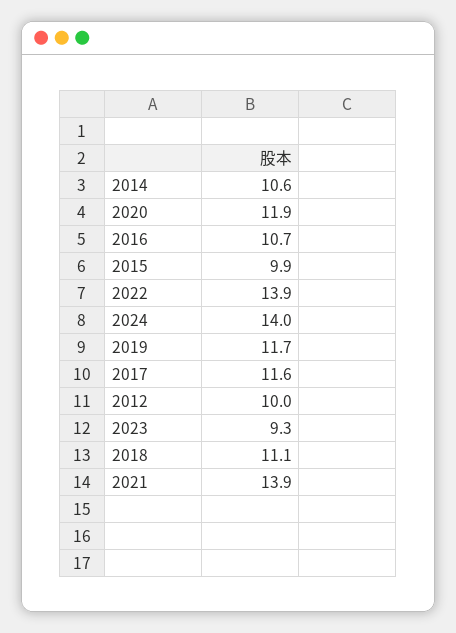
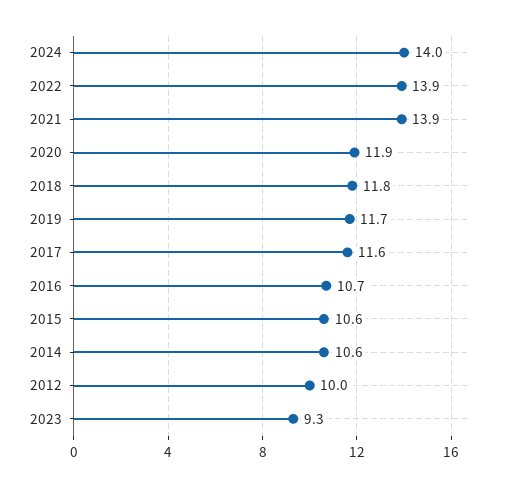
2015: 9.9 -> 10.6
2018: 11.1 -> 11.8

